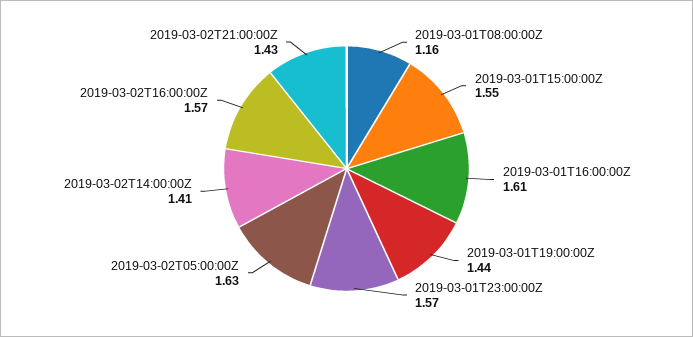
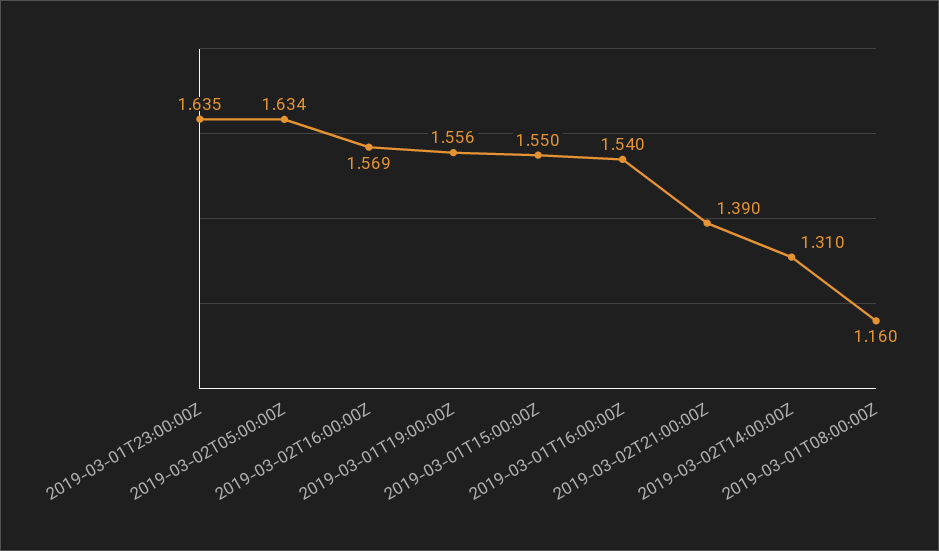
2019-03-01T16:00:00Z: 1.61 -> 1.54
2019-03-01T19:00:00Z: 1.44 -> 1.556
2019-03-01T23:00:00Z: 1.57 -> 1.635
2019-03-02T14:00:00Z: 1.41 -> 1.31
2019-03-02T21:00:00Z: 1.43 -> 1.39

